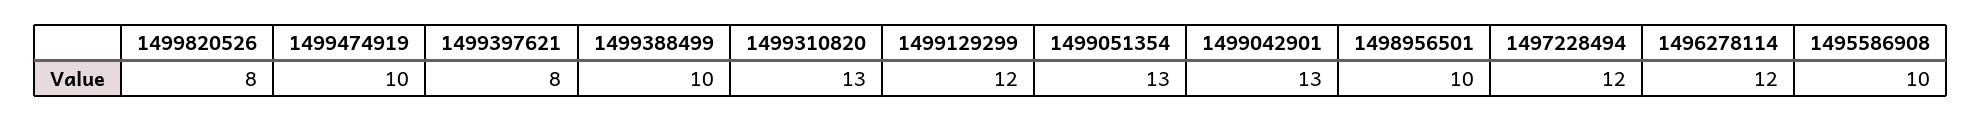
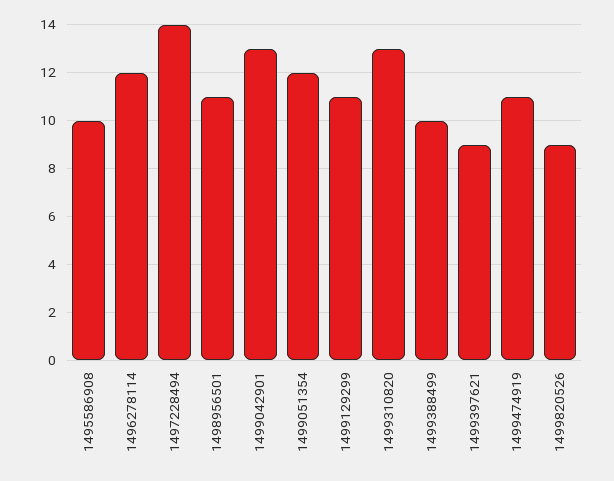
1499820526: 8 -> 9
1499474919: 10 -> 11
1499397621: 8 -> 9
1499129299: 12 -> 11
1499051354: 13 -> 12
1498956501: 10 -> 11
1497228494: 12 -> 14

